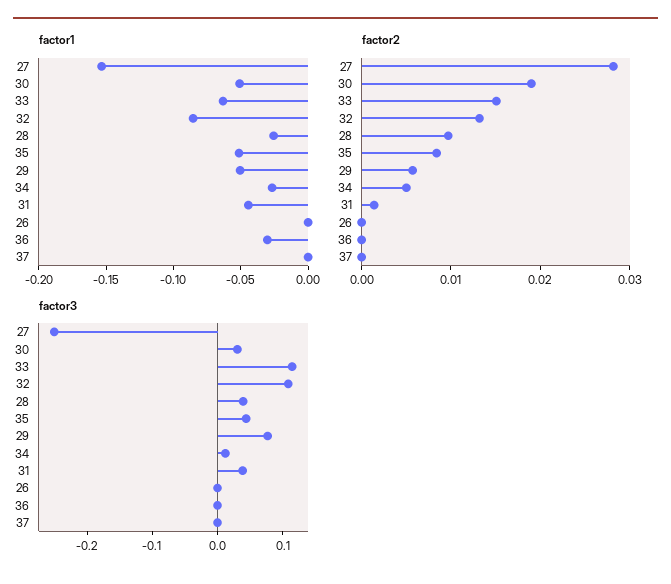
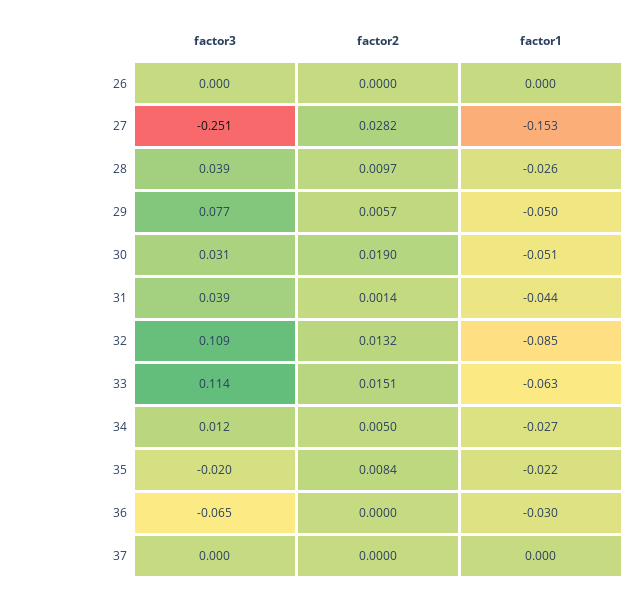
factor1, 35: -0.05 -> -0.022
factor3, 35: 0.04 -> -0.02
factor3, 36: 0 -> -0.065

